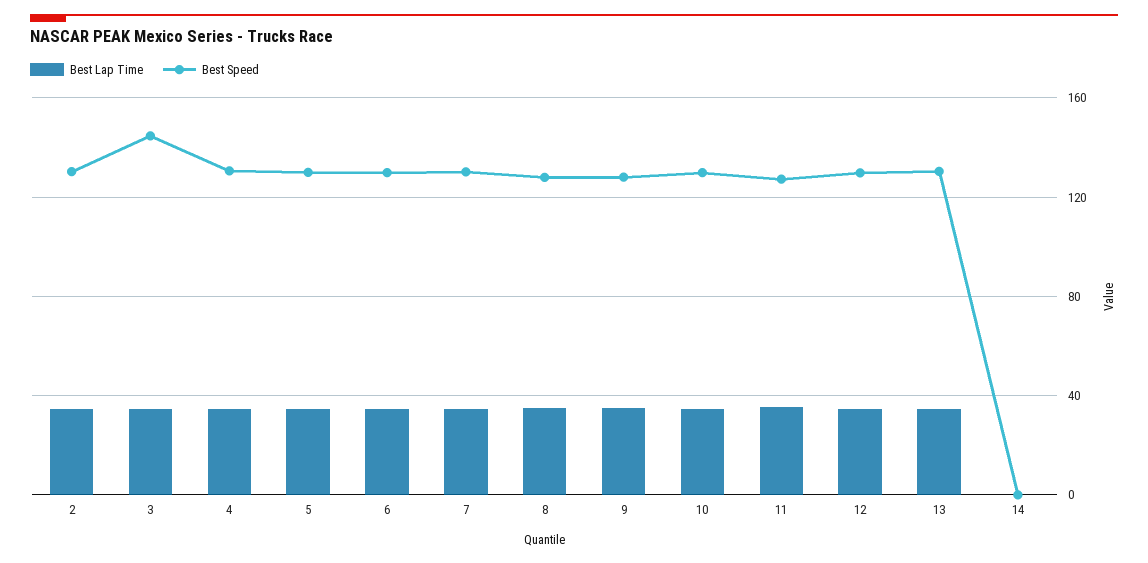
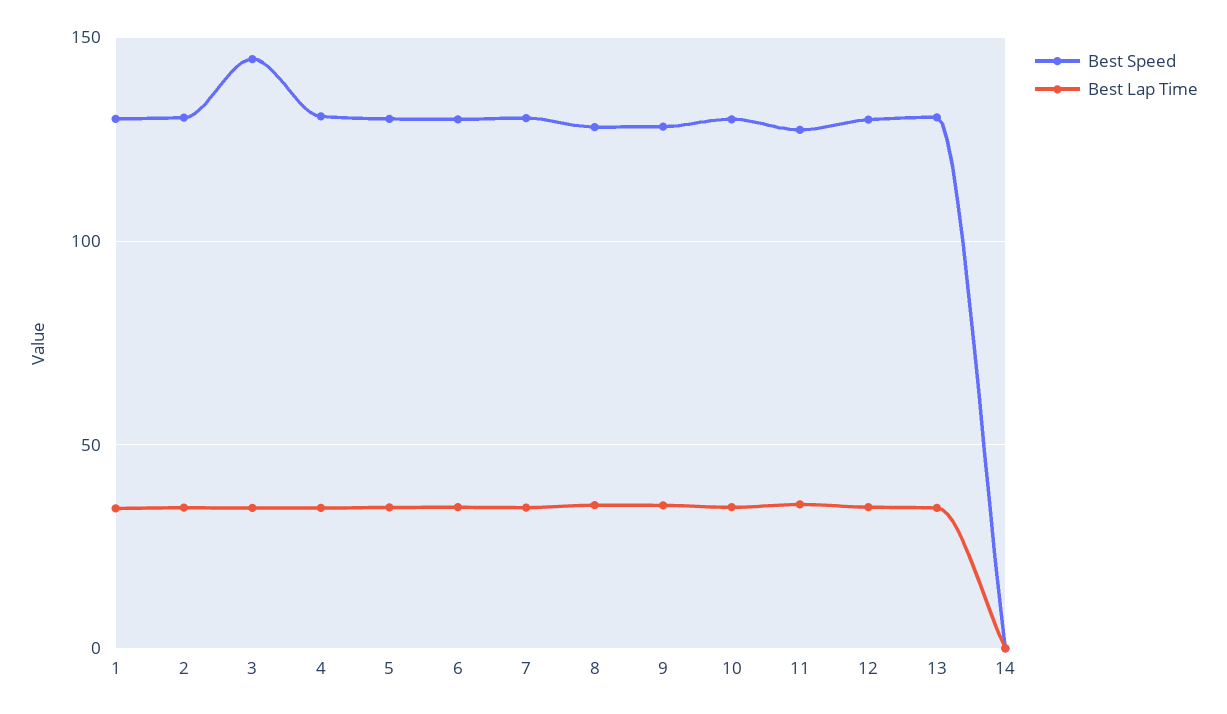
Best Speed, 1: none -> 130
Best Lap Time, 1: none -> 35

